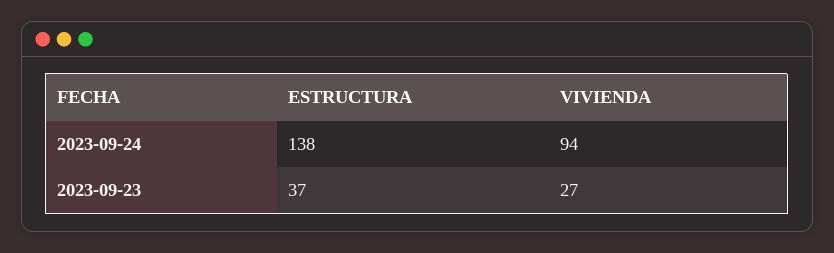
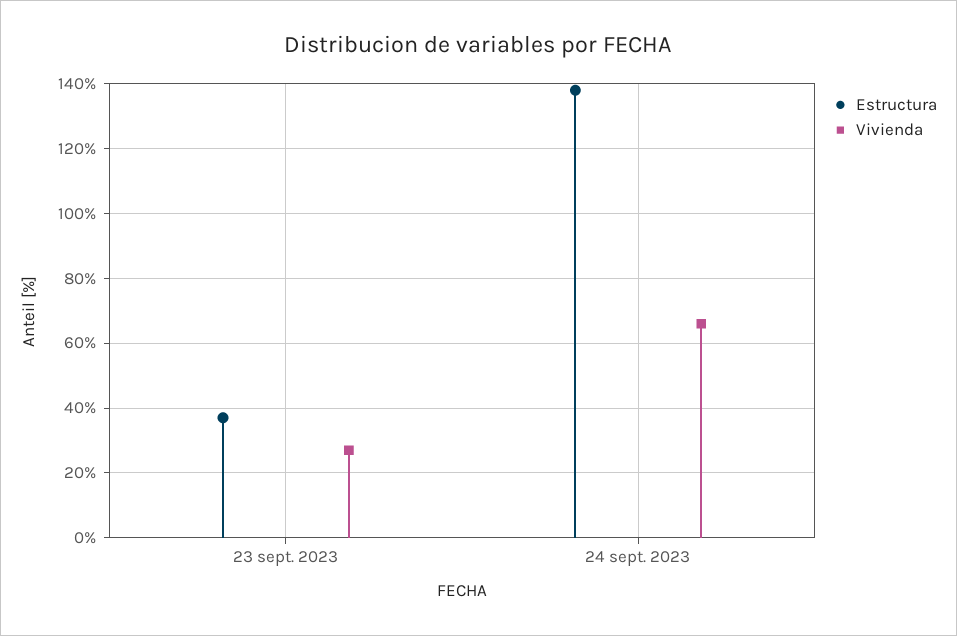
VIVIENDA, 2023-09-24: 94 -> 65

